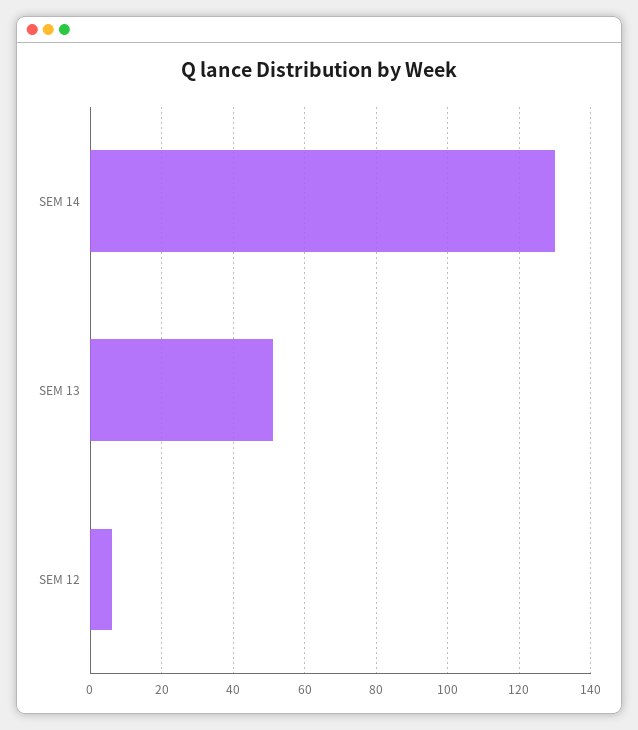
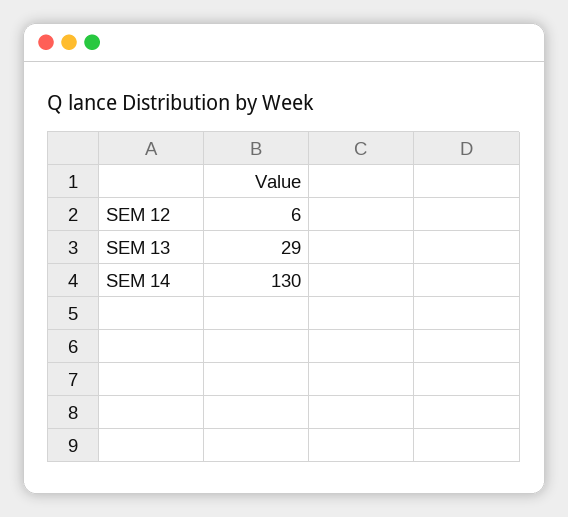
SEM 13: 50 -> 29

